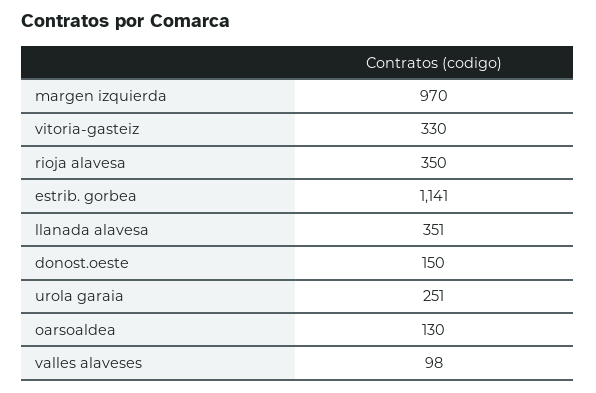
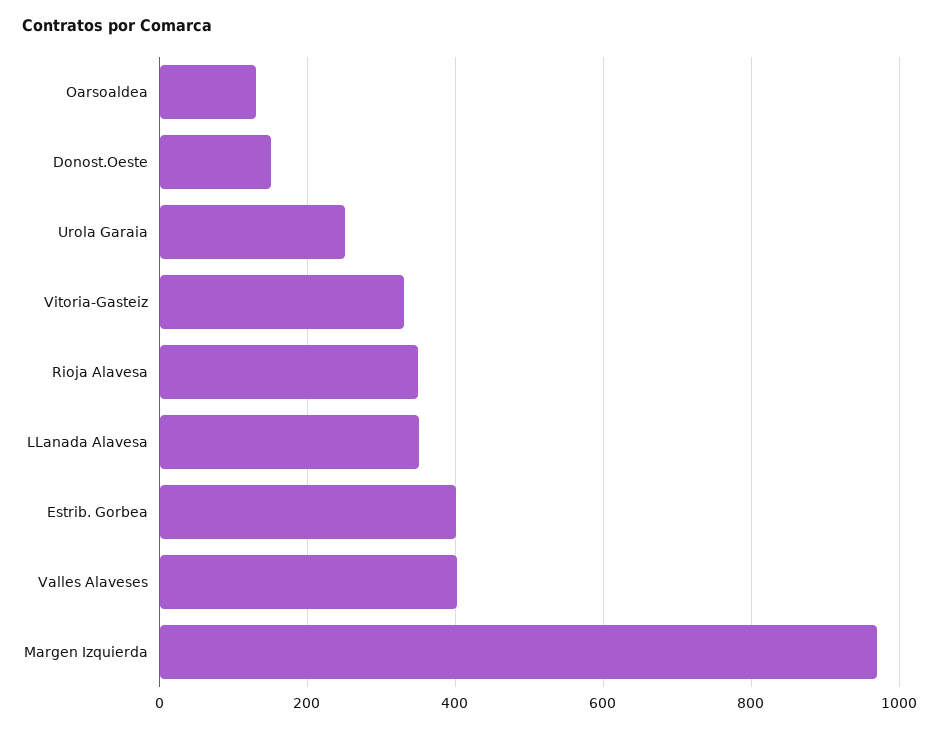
estrib. gorbea: 1141 -> 400
valles alaveses: 98 -> 400

